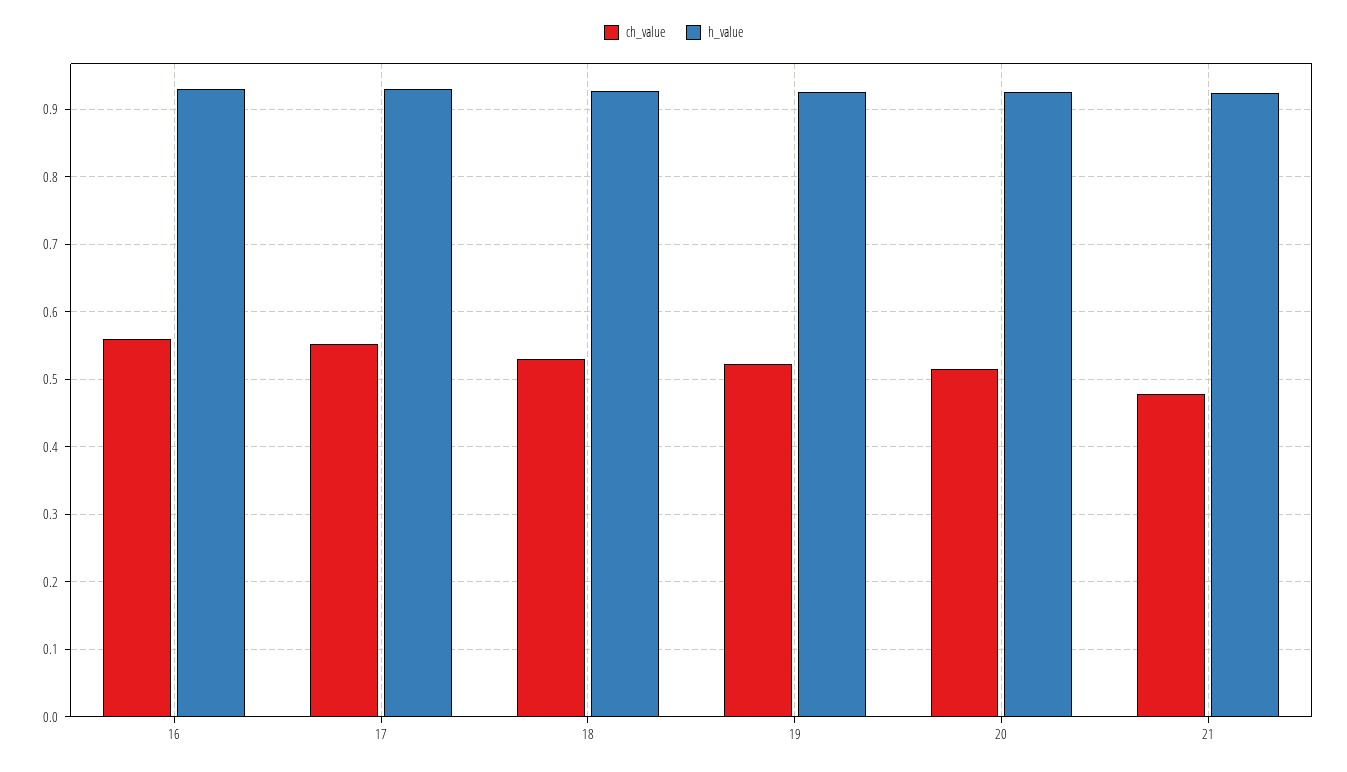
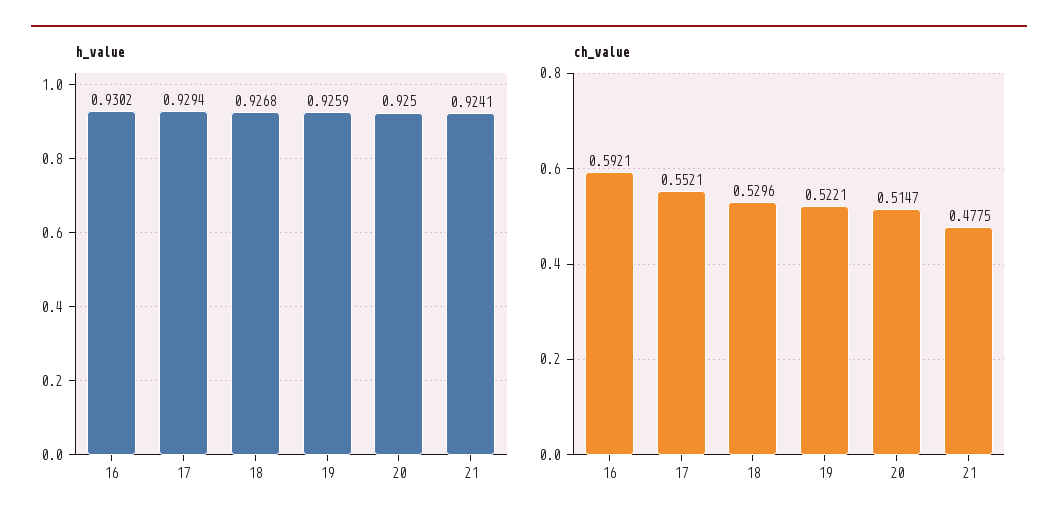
ch_value, 16: 0.56 -> 0.5921

